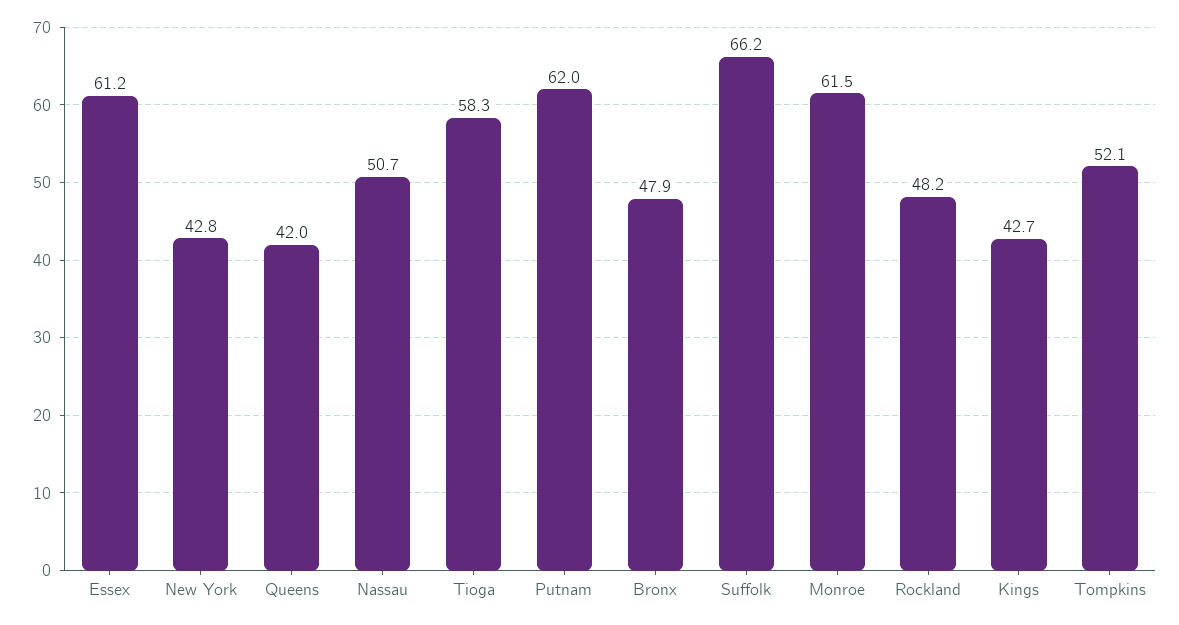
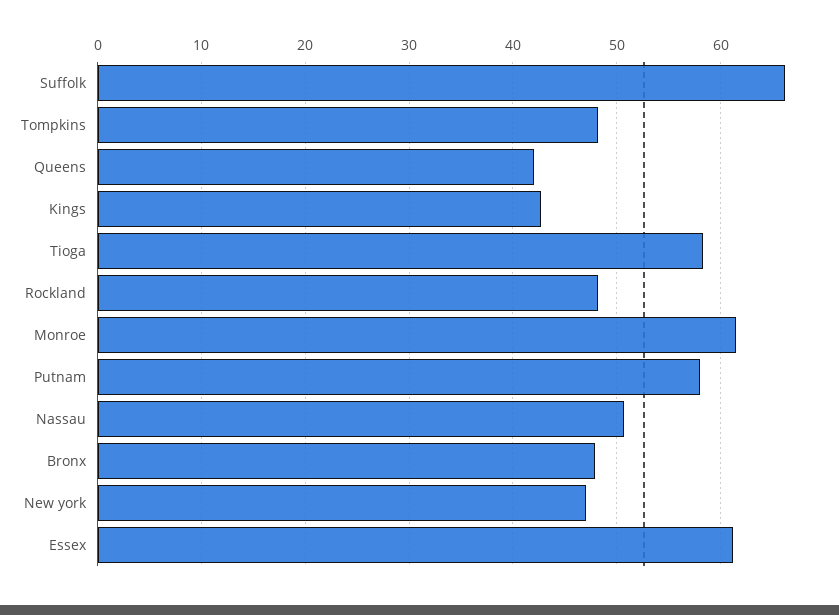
New York: 42.8 -> 47
Putnam: 62 -> 58
Tompkins: 52.1 -> 48

